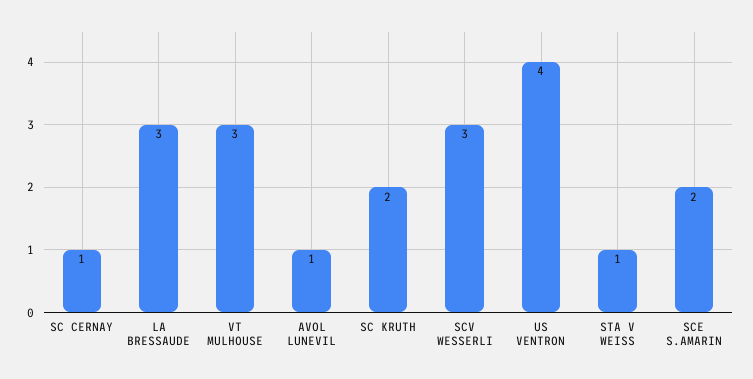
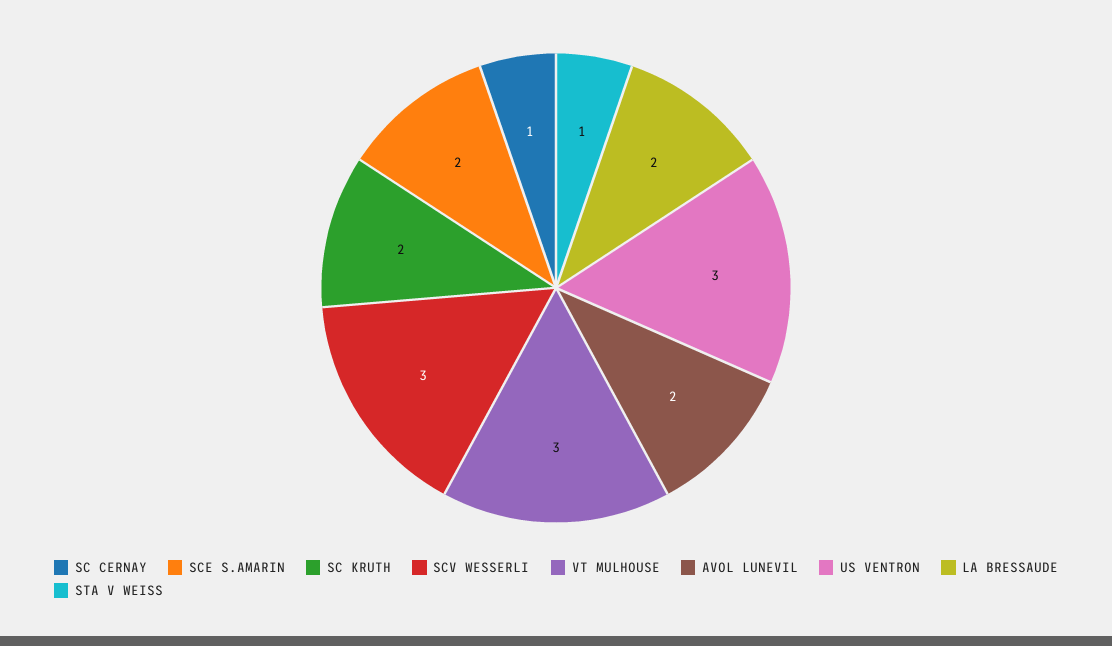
LA BRESSAUDE: 3 -> 2
AVOL LUNEVIL: 1 -> 2
US VENTRON: 4 -> 3

